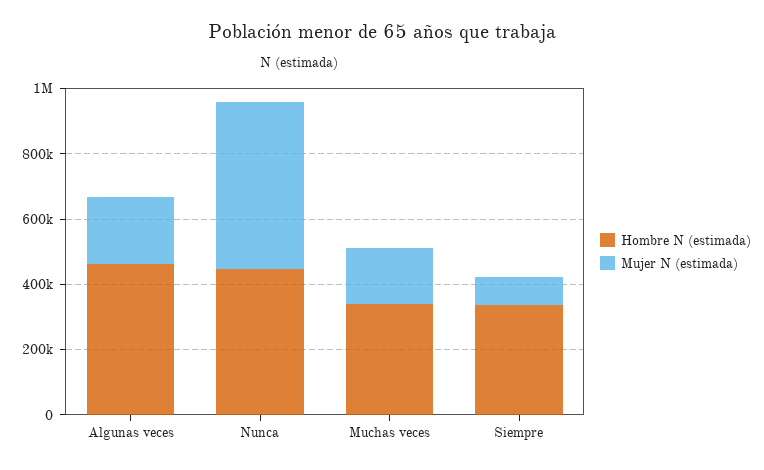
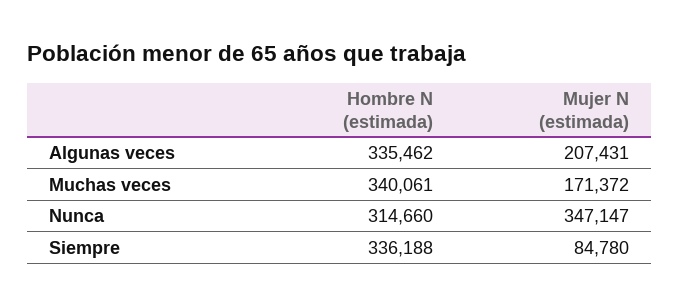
Hombre N (estimada), Algunas veces: 450000 -> 335462
Hombre N (estimada), Nunca: 450000 -> 314660
Mujer N (estimada), Nunca: 500000 -> 347147

